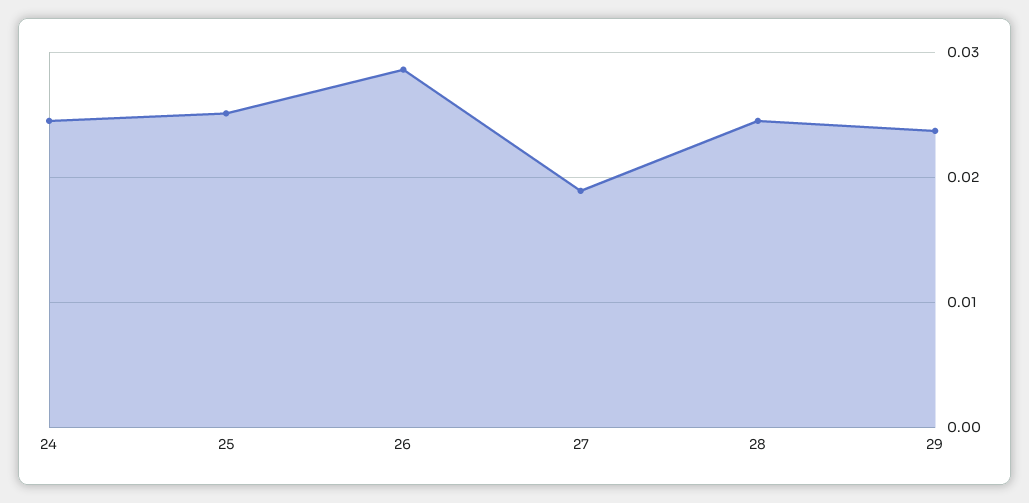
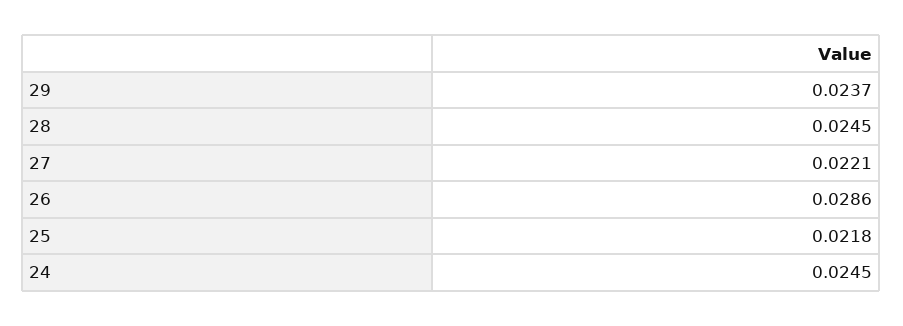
25: 0.025 -> 0.0218
27: 0.019 -> 0.0221

